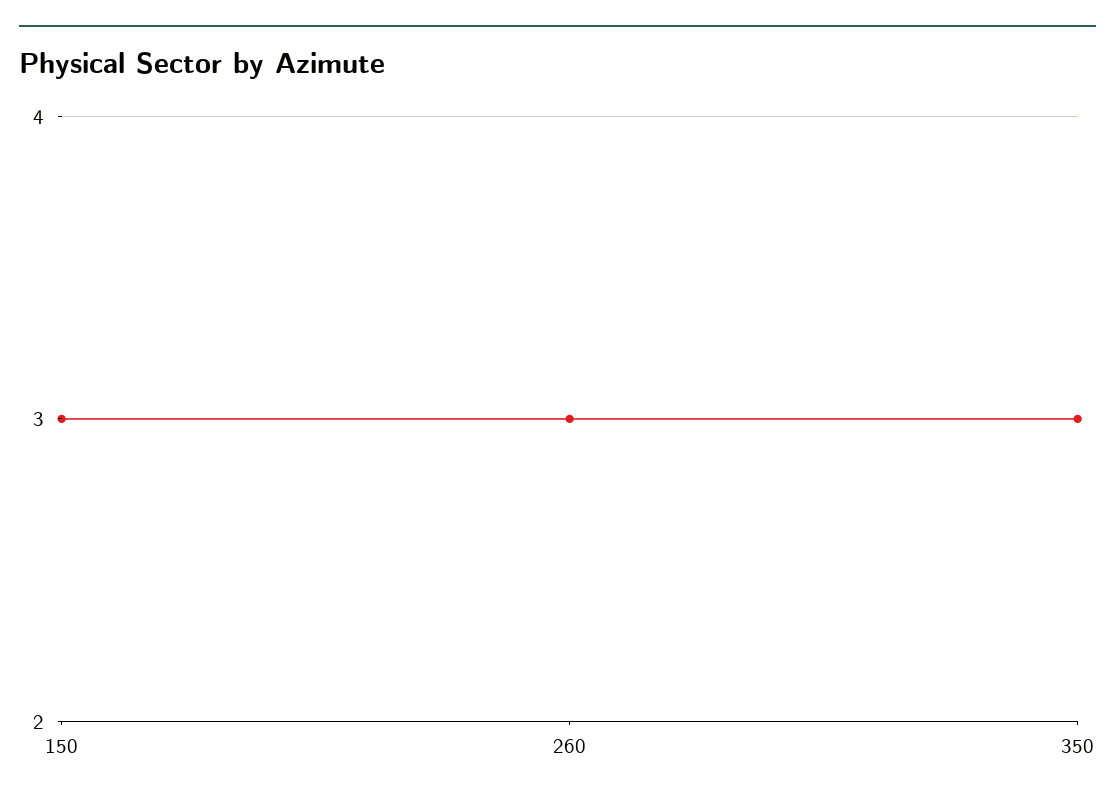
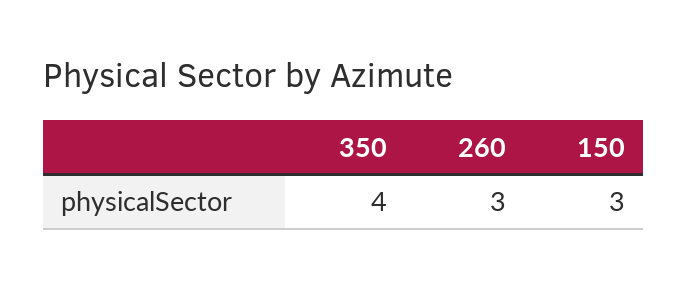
350: 3 -> 4

